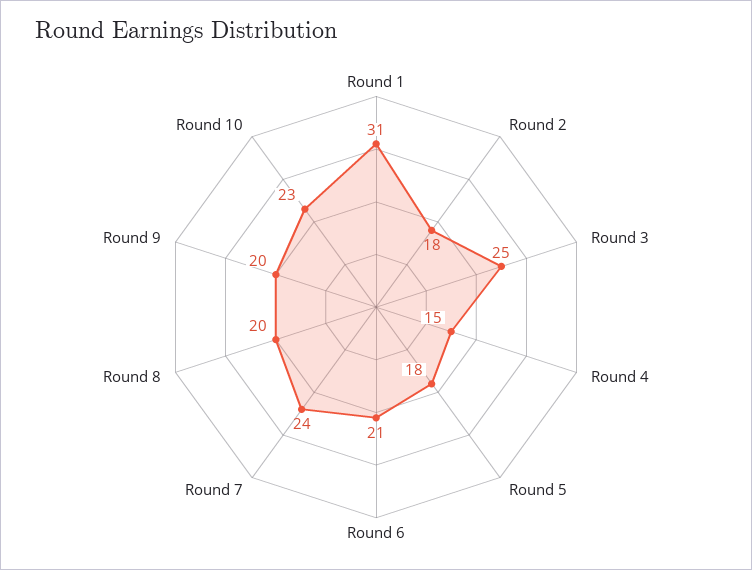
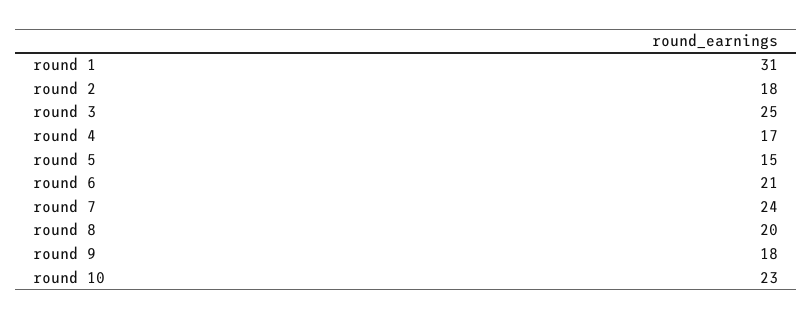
Round 4: 15 -> 17
Round 5: 18 -> 15
Round 9: 20 -> 18

